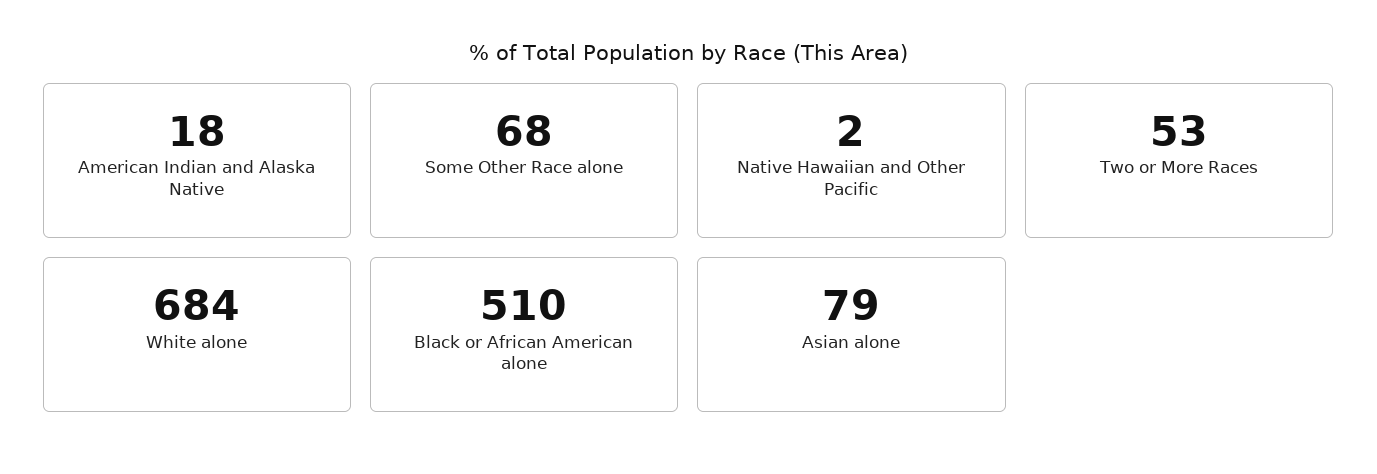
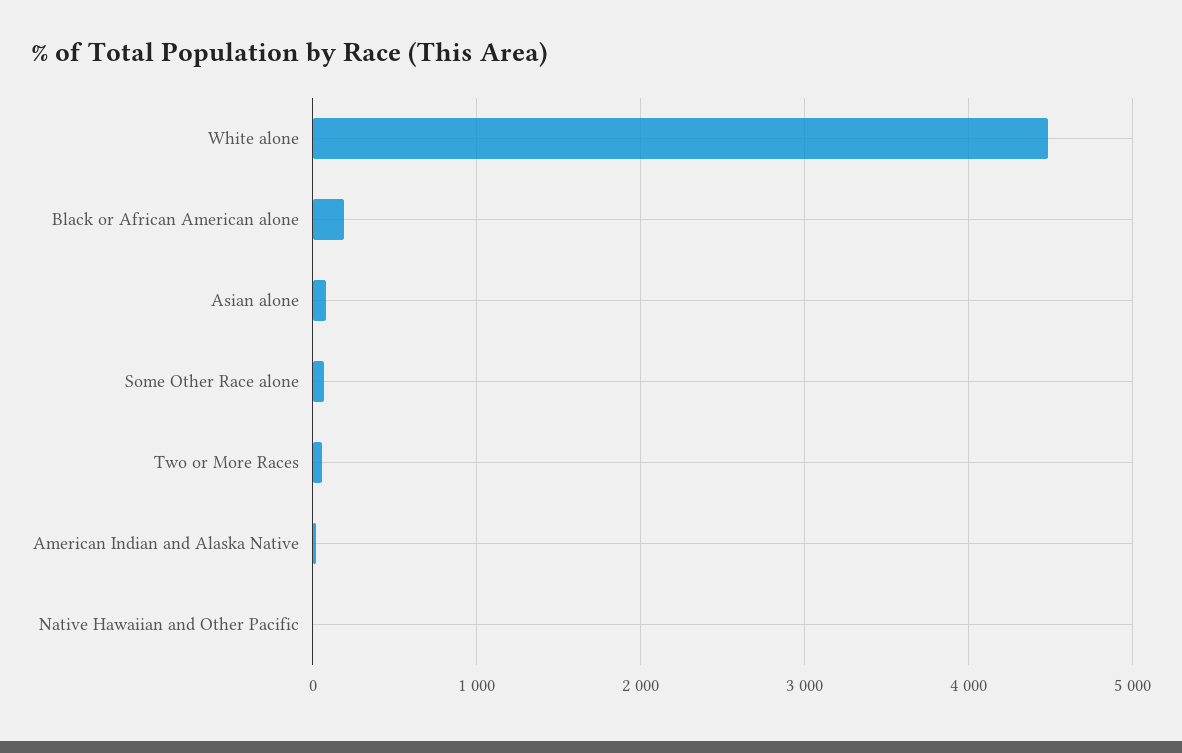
White alone: 684 -> 4500
Black or African American alone: 510 -> 200

